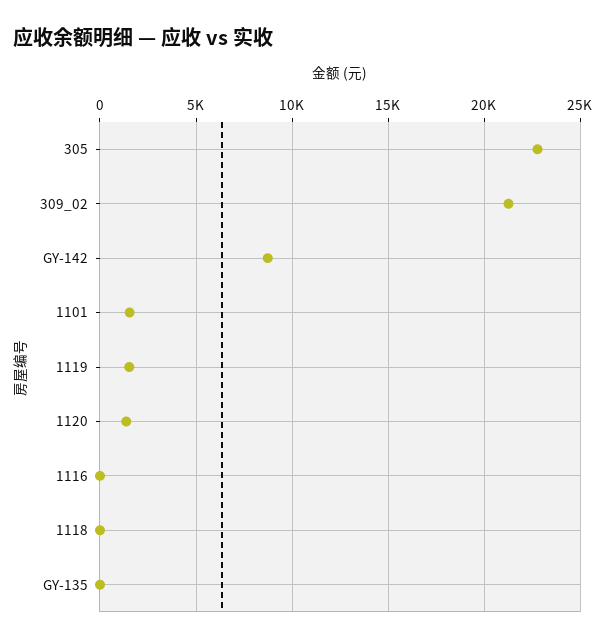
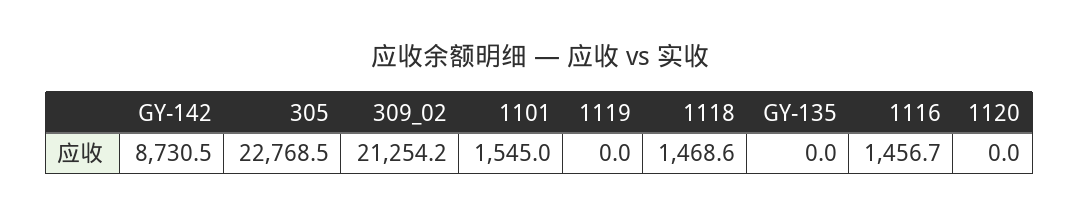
1119: 1500 -> 0
1120: 1500 -> 0
1116: 0 -> 1456.7
1118: 0 -> 1468.6

